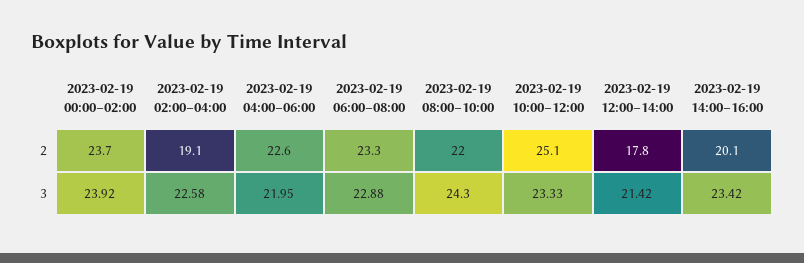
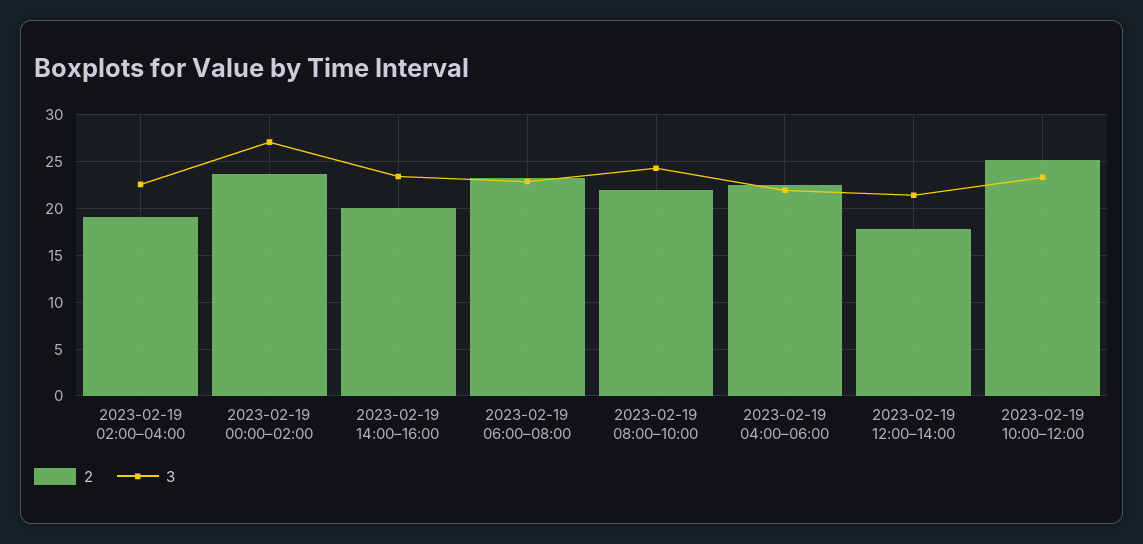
3, 2023-02-19 00:00–02:00: 23.92 -> 27

